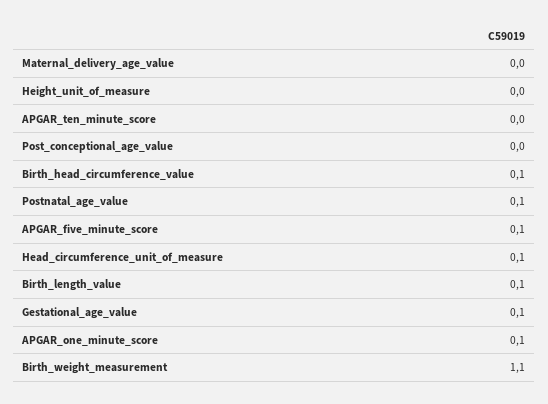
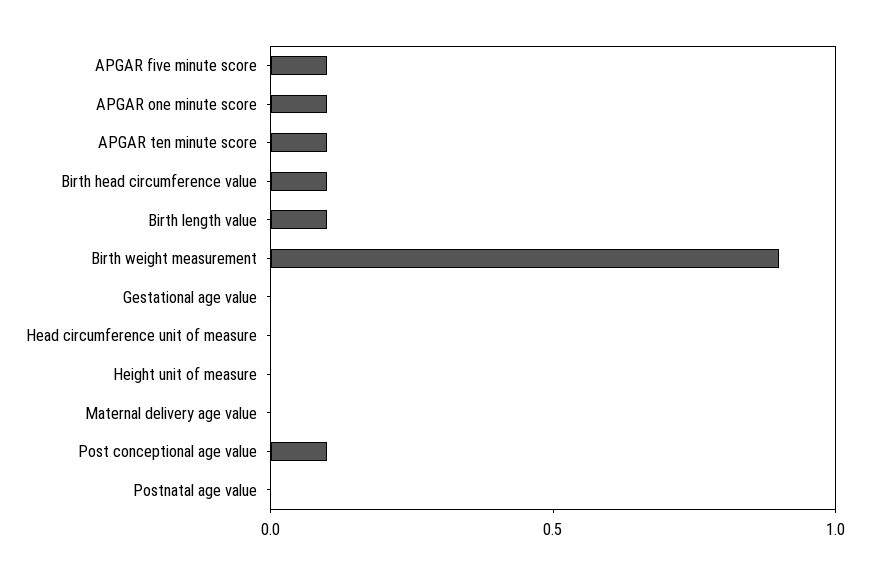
APGAR_ten_minute_score: 0 -> 0.1
Post_conceptional_age_value: 0 -> 0.1
Postnatal_age_value: 0.1 -> 0
Head_circumference_unit_of_measure: 0.1 -> 0
Gestational_age_value: 0.1 -> 0
Birth_weight_measurement: 1.1 -> 0.9

